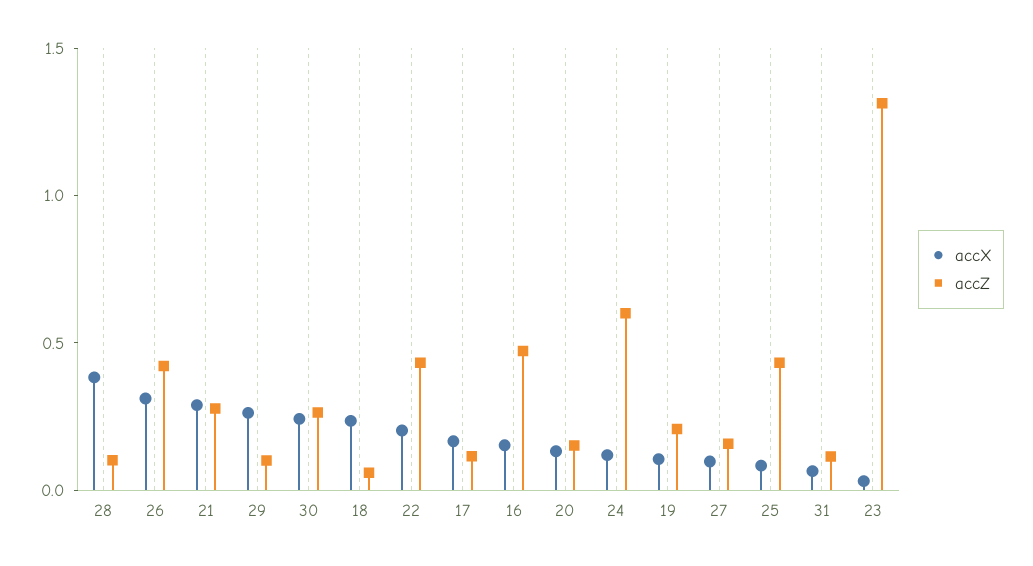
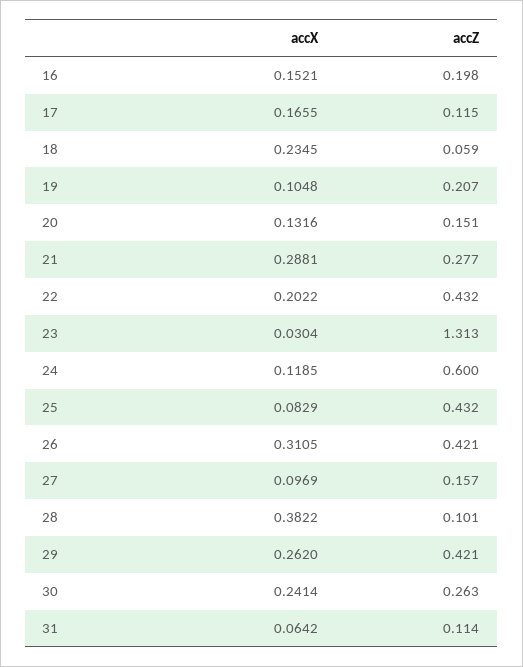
accZ, 29: 0.1 -> 0.421
accZ, 16: 0.5 -> 0.198

